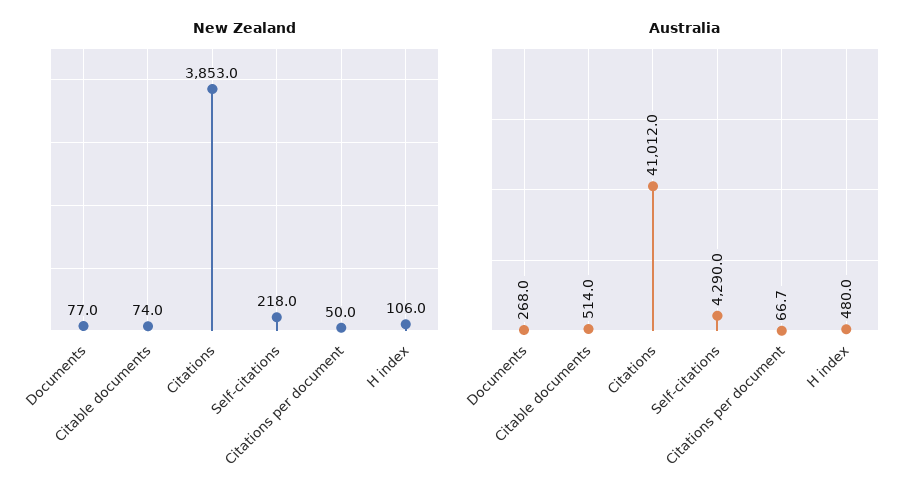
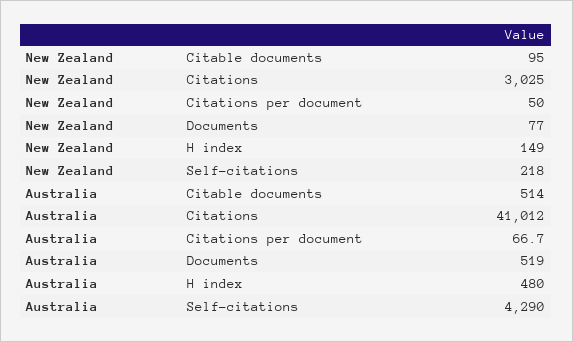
New Zealand, Citable documents: 74 -> 95
New Zealand, Citations: 3853 -> 3025
New Zealand, H index: 106 -> 149
Australia, Documents: 268 -> 519

